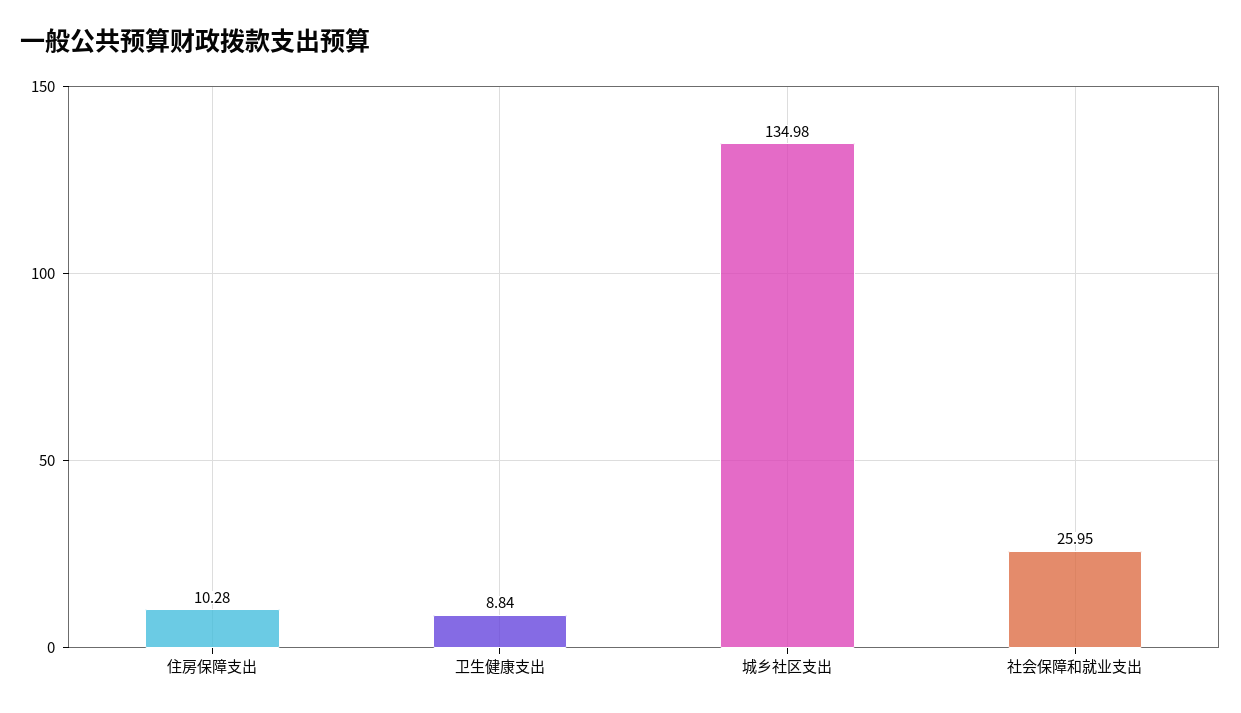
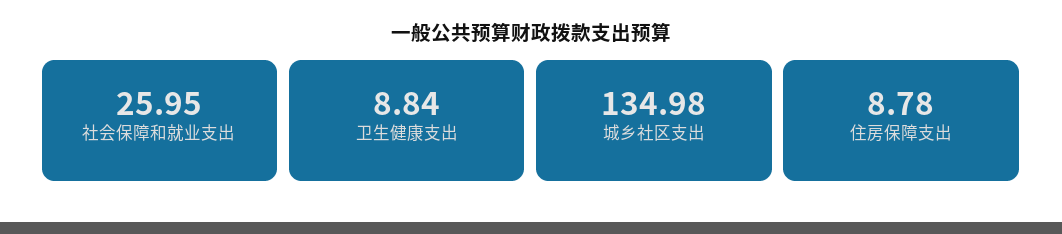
住房保障支出: 10.28 -> 8.78

